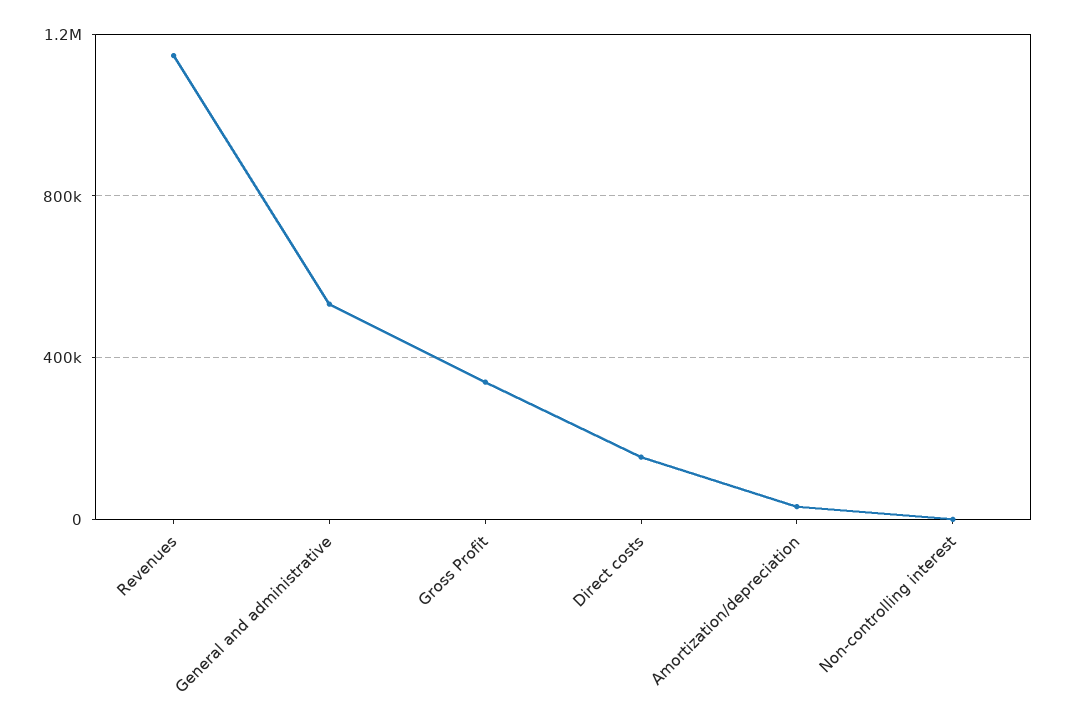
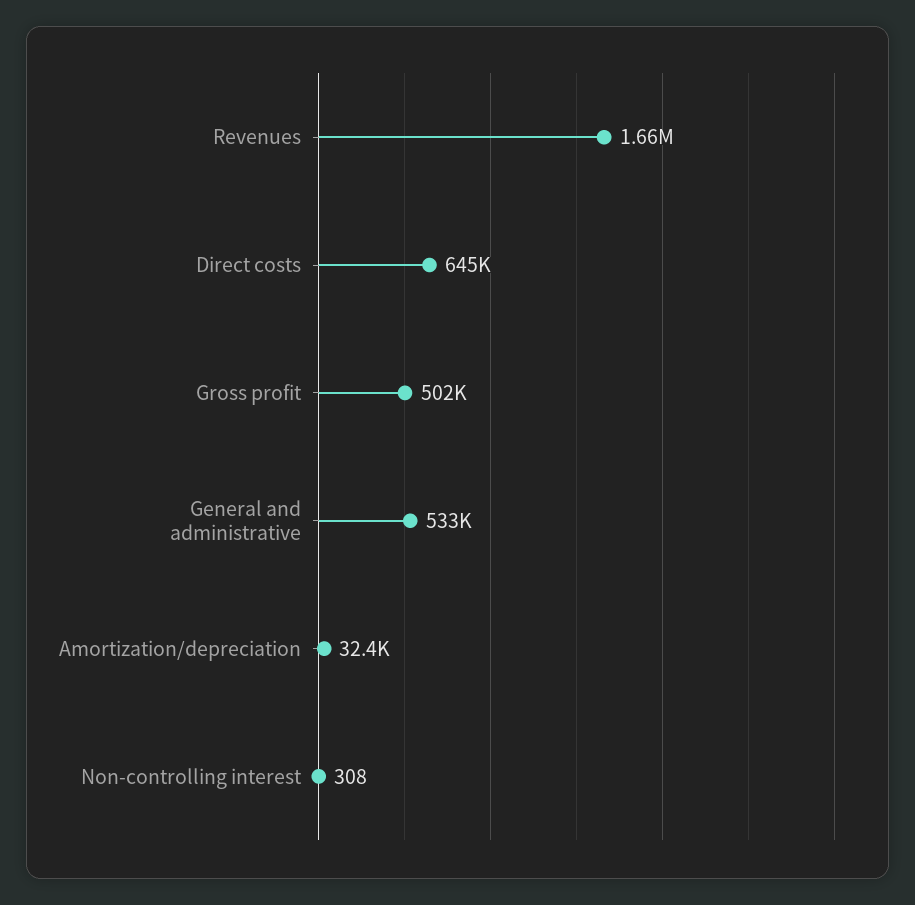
Revenues: 1150000 -> 1660000
Gross Profit: 350000 -> 502000
Direct costs: 150000 -> 645000

